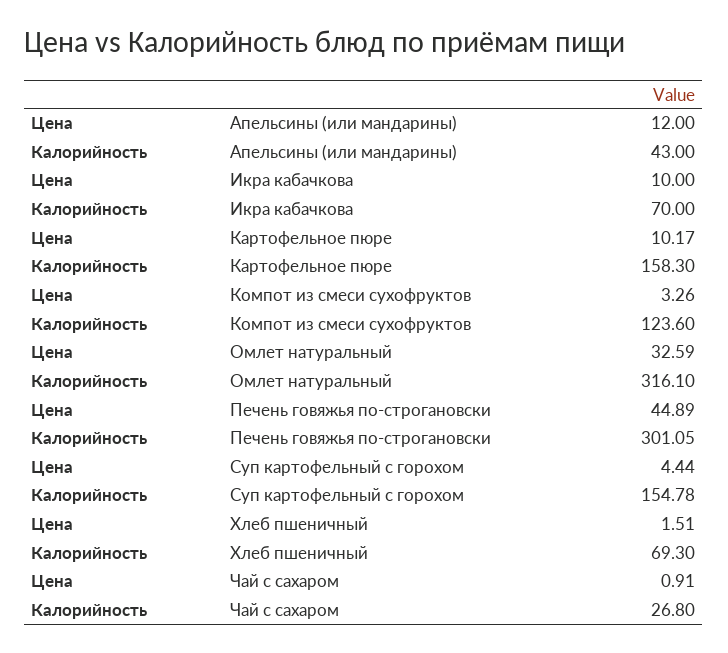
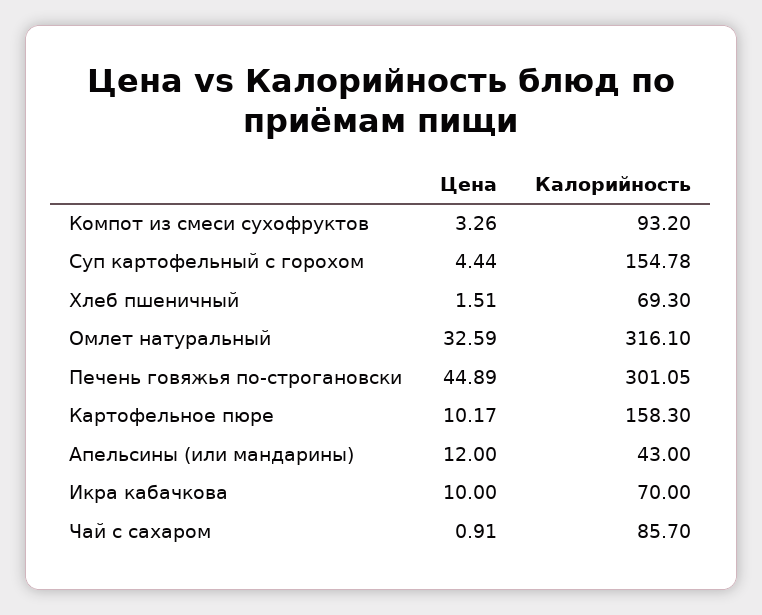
Калорийность, Компот из смеси сухофруктов: 123.6 -> 93.2
Калорийность, Чай с сахаром: 26.8 -> 85.7

